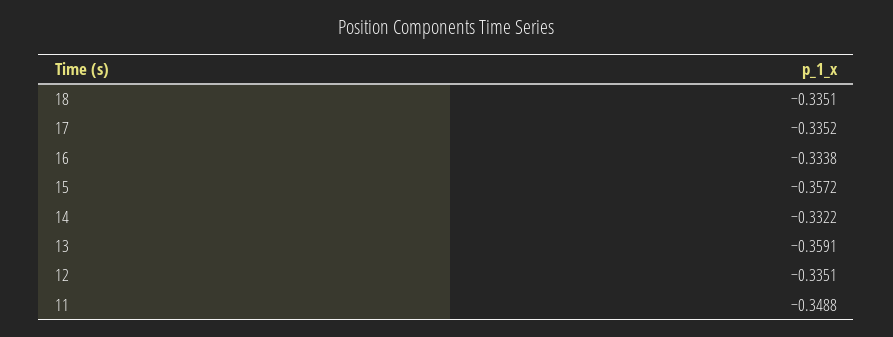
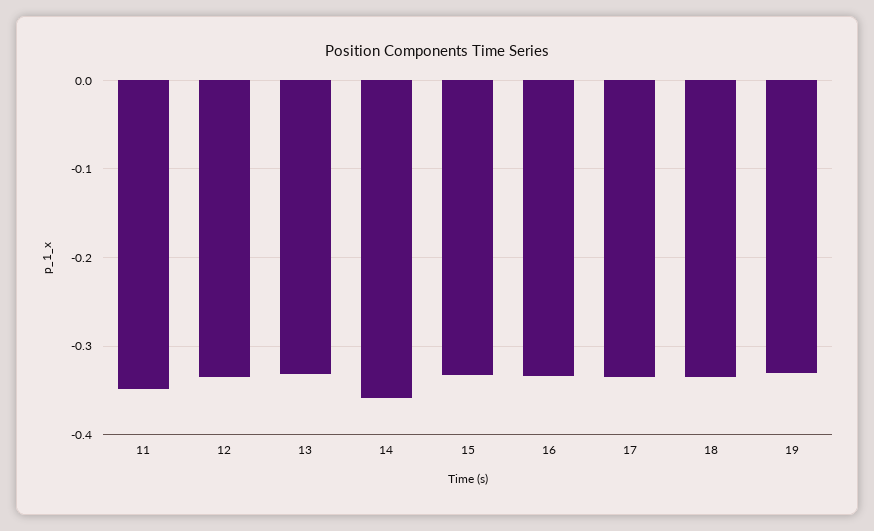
15: -0.3572 -> -0.33
14: -0.3322 -> -0.36
13: -0.3591 -> -0.33
19: none -> -0.33

